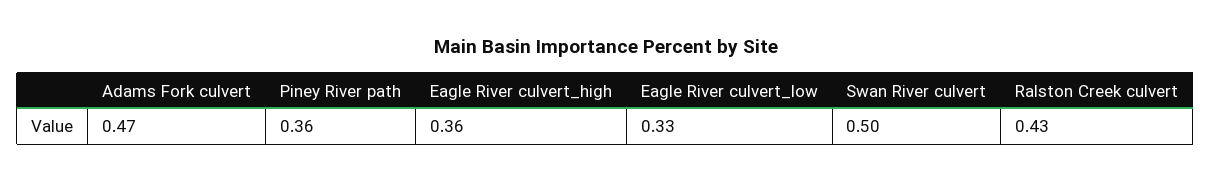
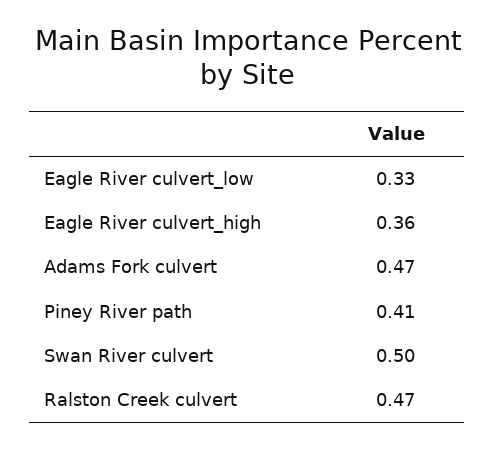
Piney River path: 0.36 -> 0.41
Ralston Creek culvert: 0.43 -> 0.47

